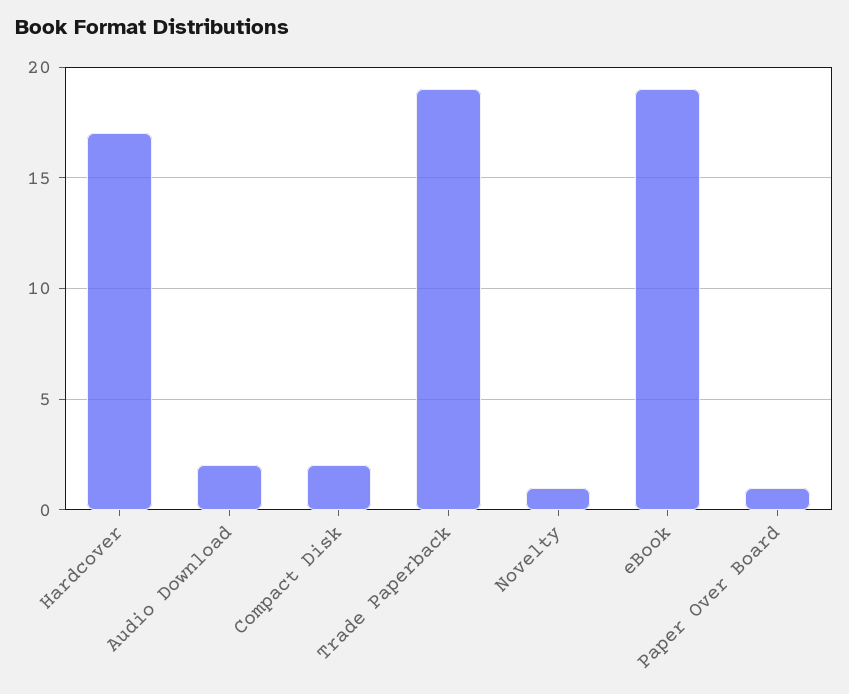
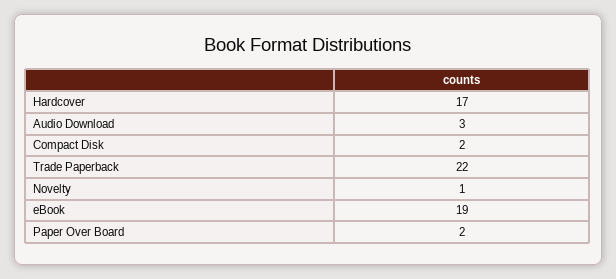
Audio Download: 2 -> 3
Trade Paperback: 19 -> 22
Paper Over Board: 1 -> 2

